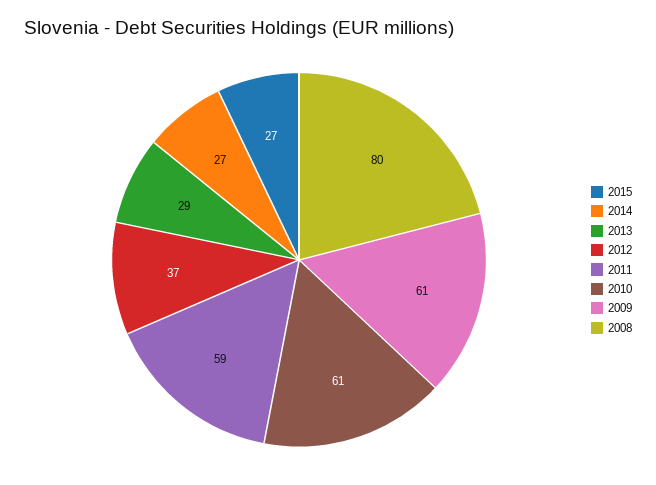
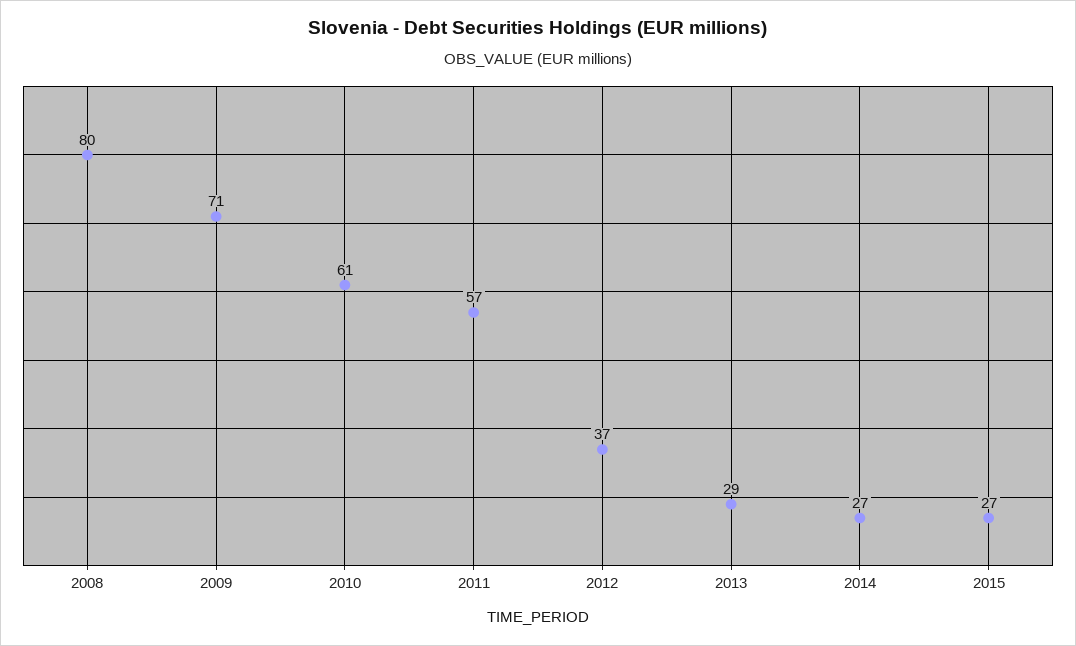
2011: 59 -> 57
2009: 61 -> 71

